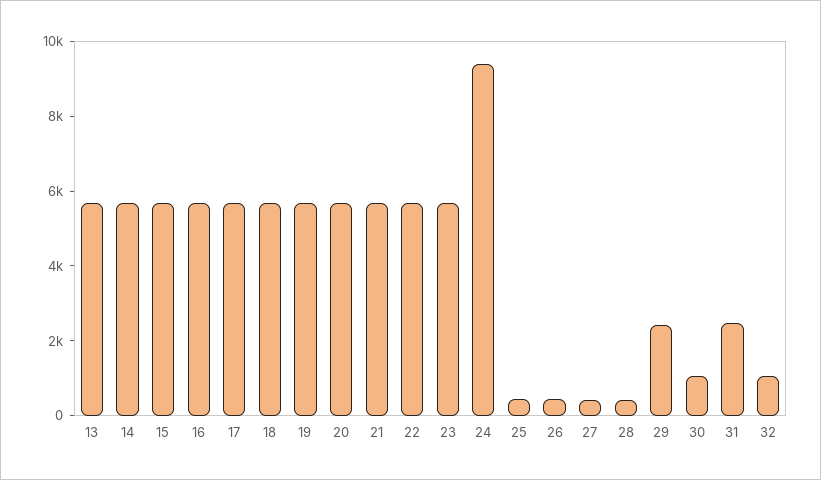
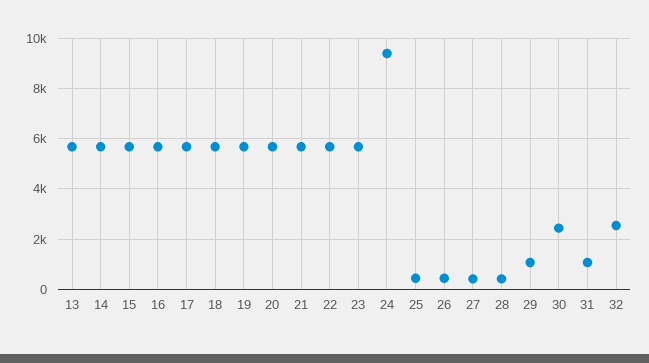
29: 2500 -> 1000
30: 1000 -> 2500
31: 2500 -> 1000
32: 1000 -> 2500

